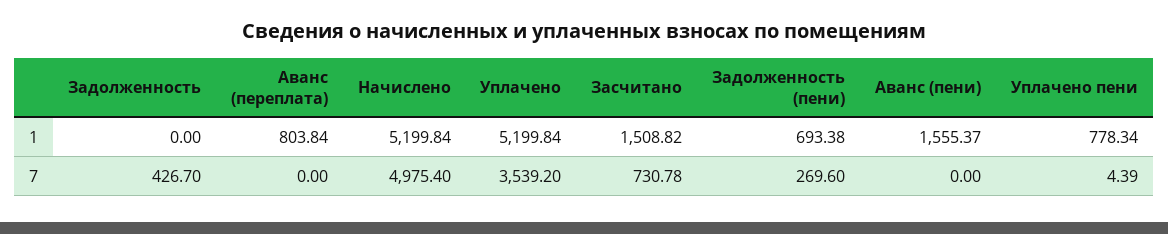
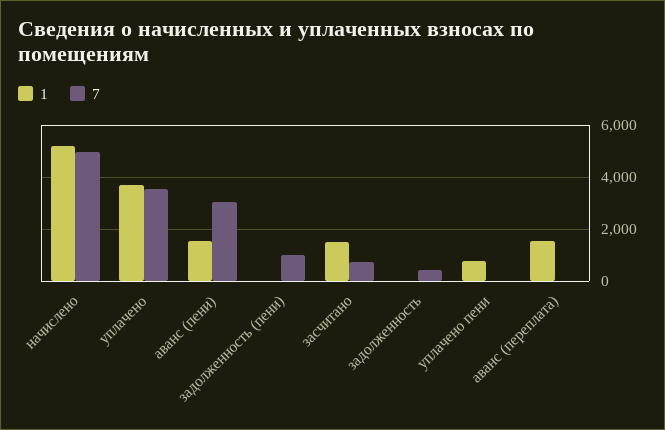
1, Аванс (переплата): 803.84 -> 1500
1, Уплачено: 5199.84 -> 3750
1, Задолженность (пени): 693.38 -> 0
7, Задолженность (пени): 269.6 -> 1000
7, Аванс (пени): 0 -> 3000

